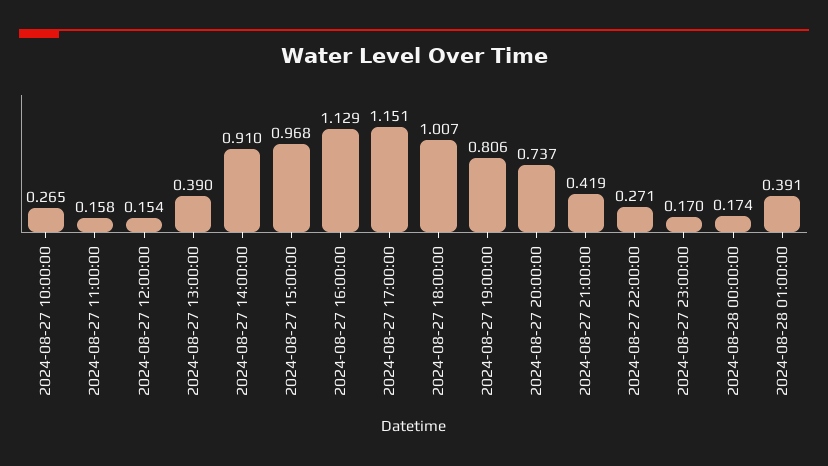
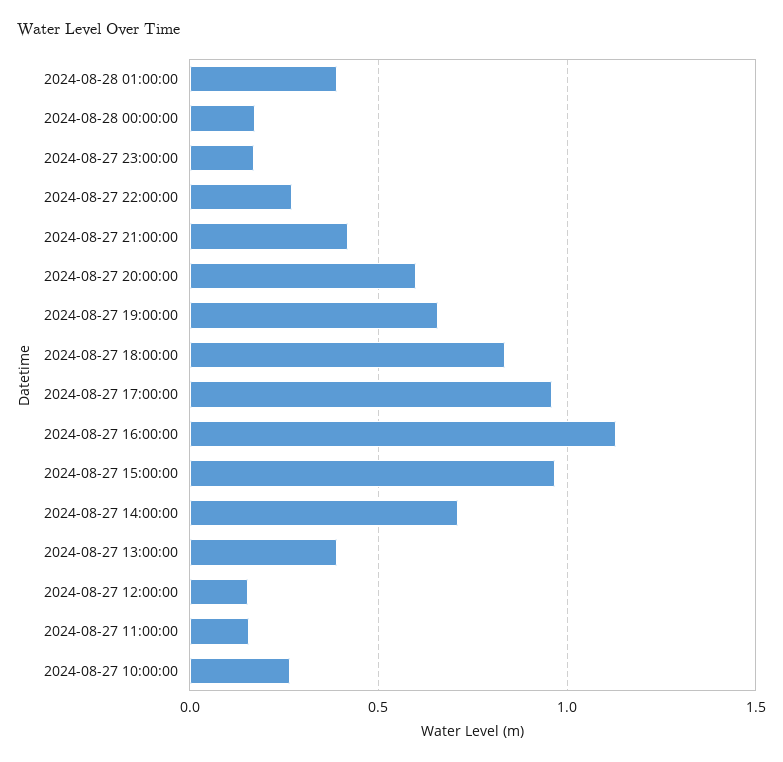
2024-08-27 14:00:00: 0.91 -> 0.7
2024-08-27 17:00:00: 1.151 -> 0.95
2024-08-27 18:00:00: 1.007 -> 0.85
2024-08-27 19:00:00: 0.806 -> 0.65
2024-08-27 20:00:00: 0.737 -> 0.6

